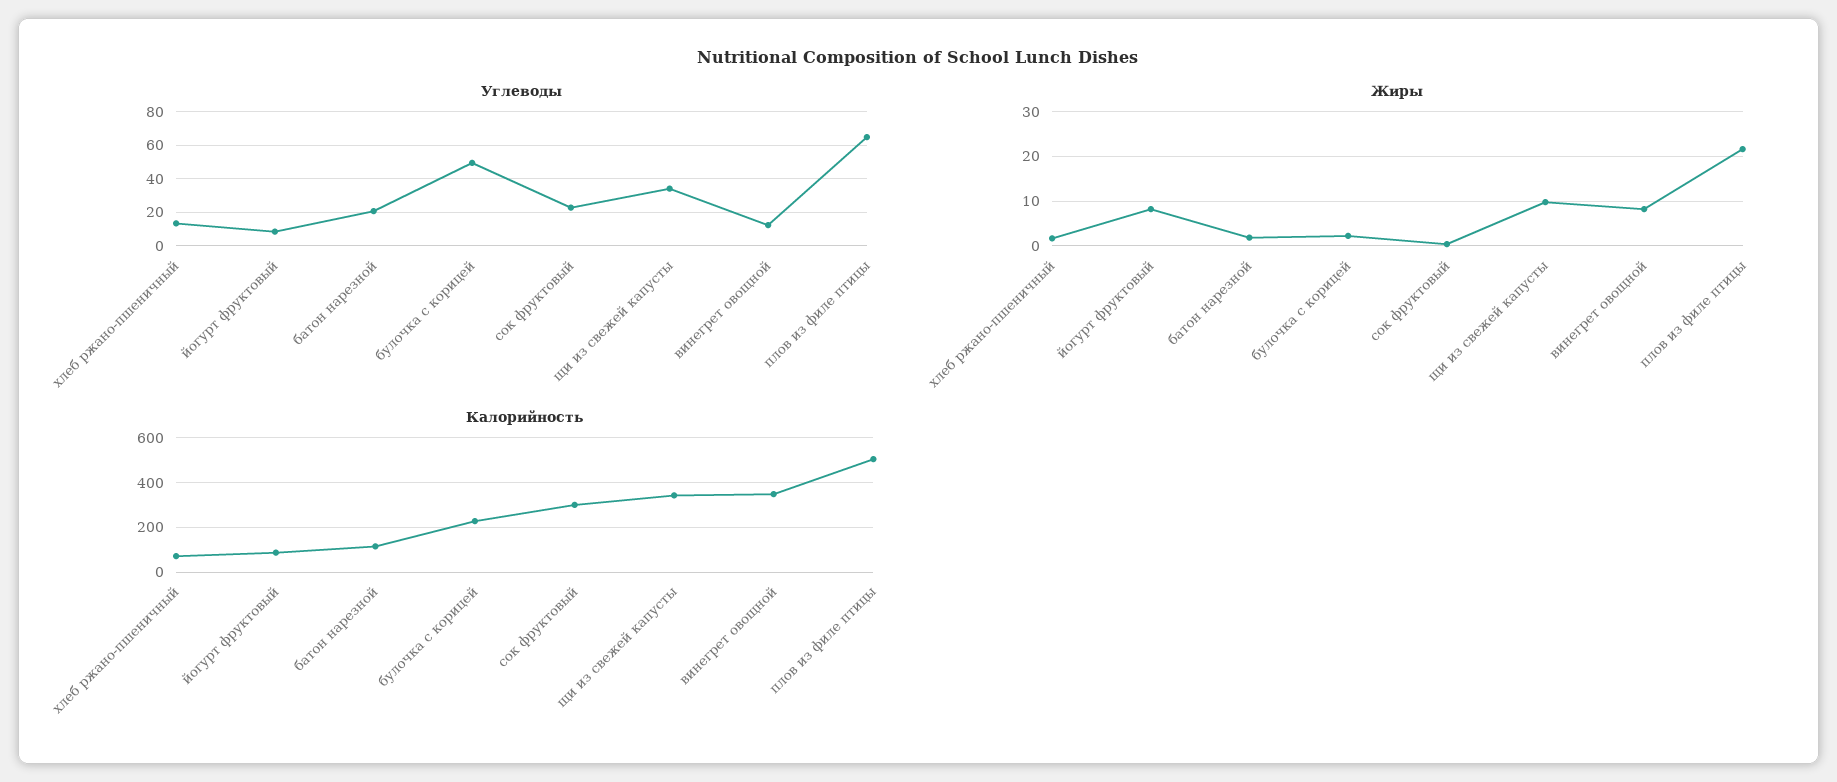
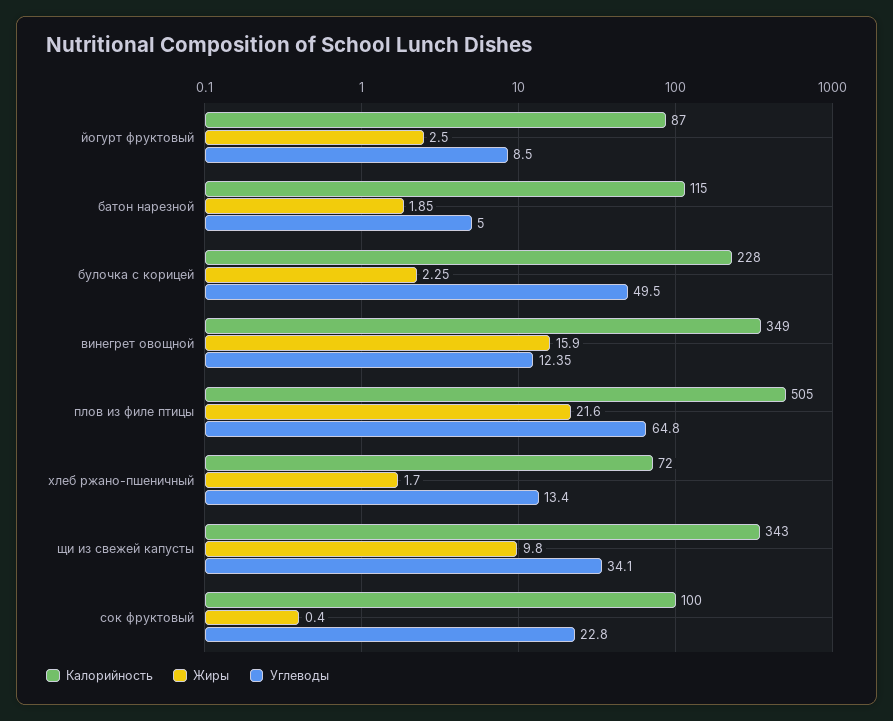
Углеводы, батон нарезной: 20 -> 5
Жиры, йогурт фруктовый: 8 -> 2.5
Жиры, винегрет овощной: 8 -> 15.9
Калорийность, сок фруктовый: 300 -> 100

